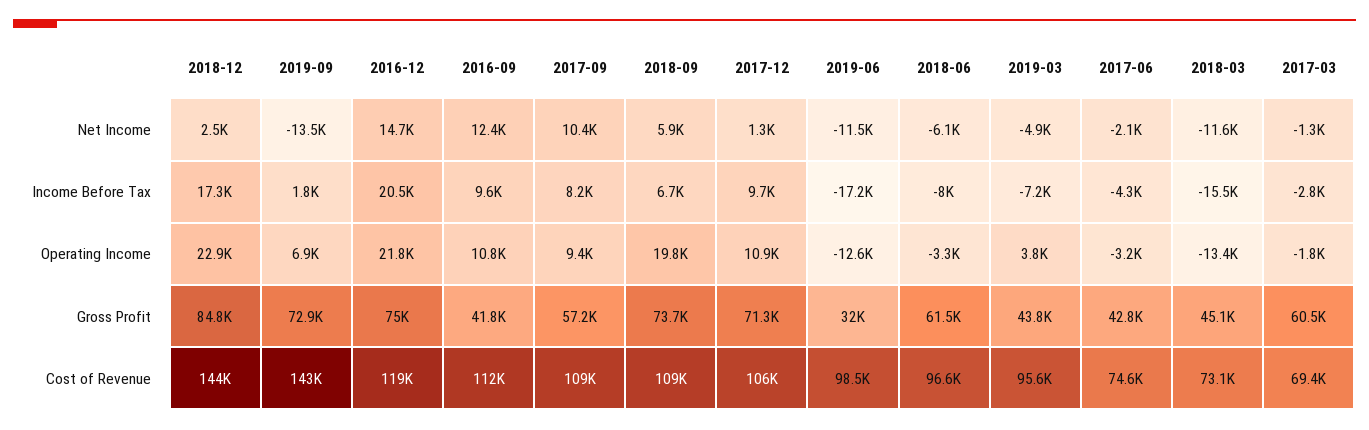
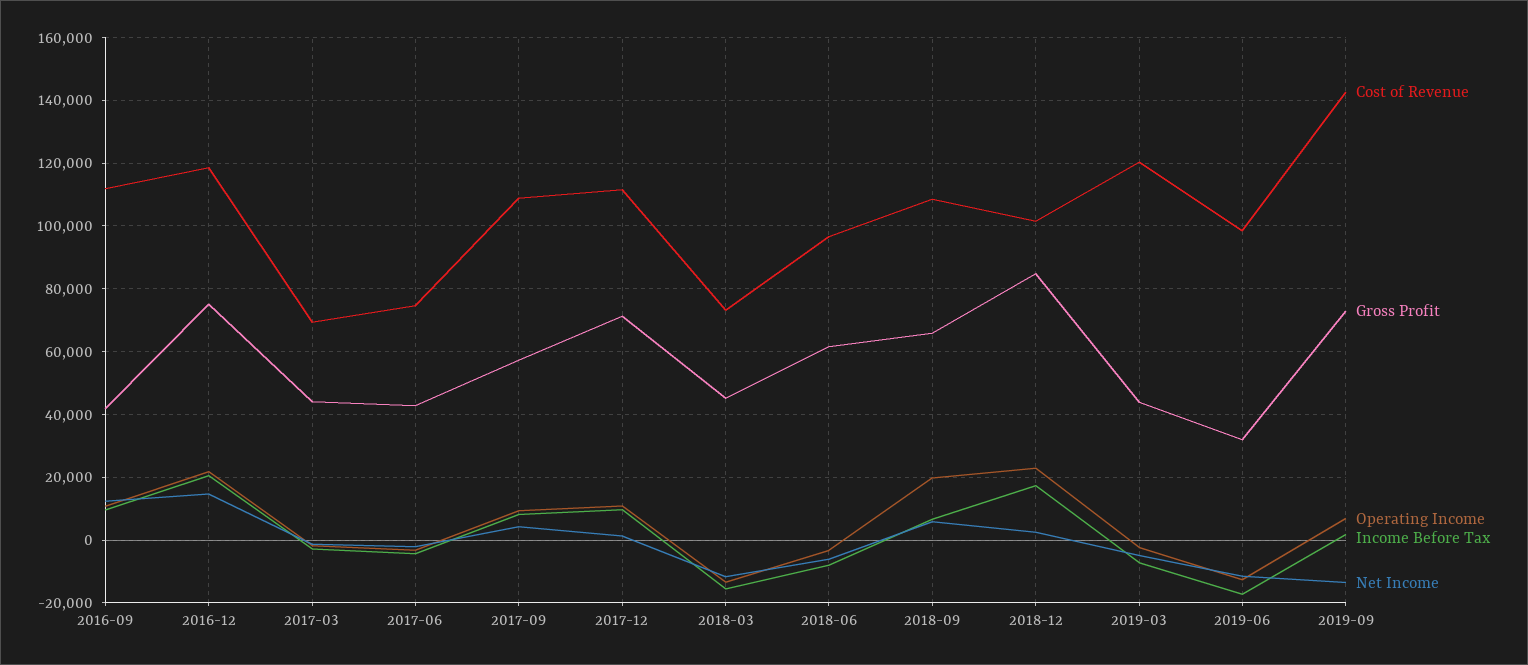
Net Income, 2017-09: 10400 -> 4000
Operating Income, 2019-03: 3800 -> -2000
Gross Profit, 2018-09: 73700 -> 66000
Gross Profit, 2017-03: 60500 -> 44000
Cost of Revenue, 2018-12: 144000 -> 102000
Cost of Revenue, 2017-12: 106000 -> 112000
Cost of Revenue, 2019-03: 95600 -> 120000

